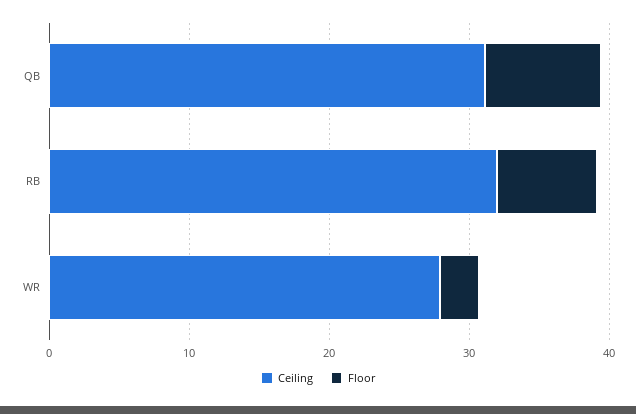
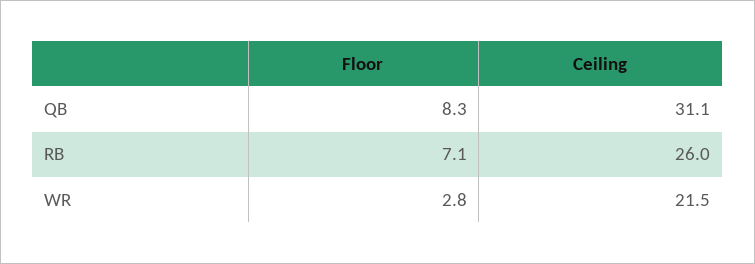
Ceiling, RB: 32 -> 26
Ceiling, WR: 28 -> 21.5

